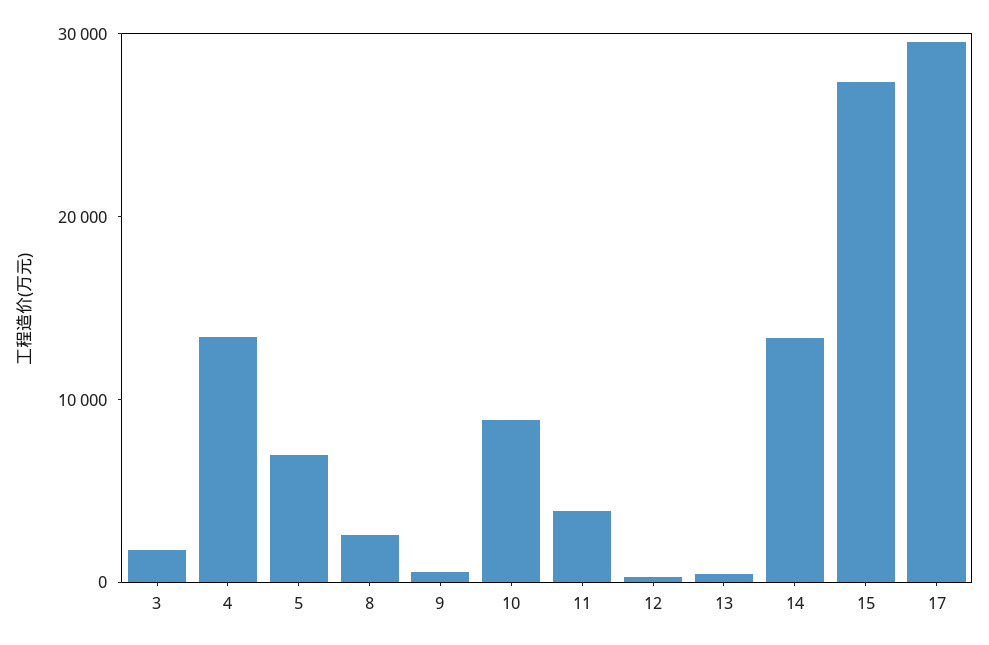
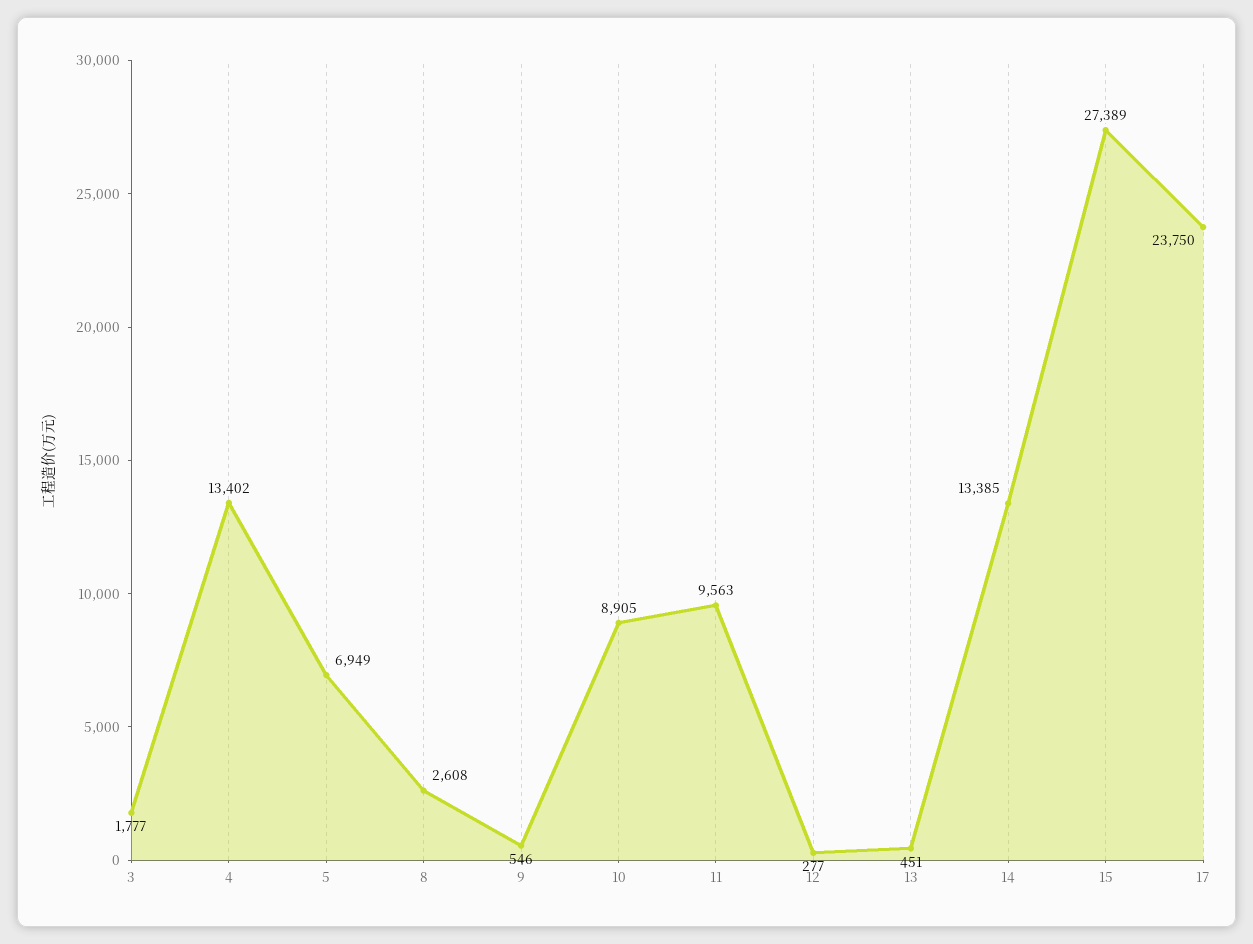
11: 4000 -> 9563
17: 30000 -> 23750

